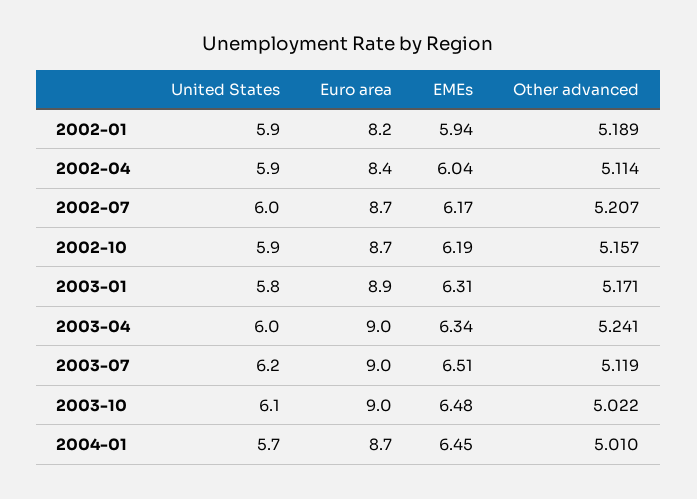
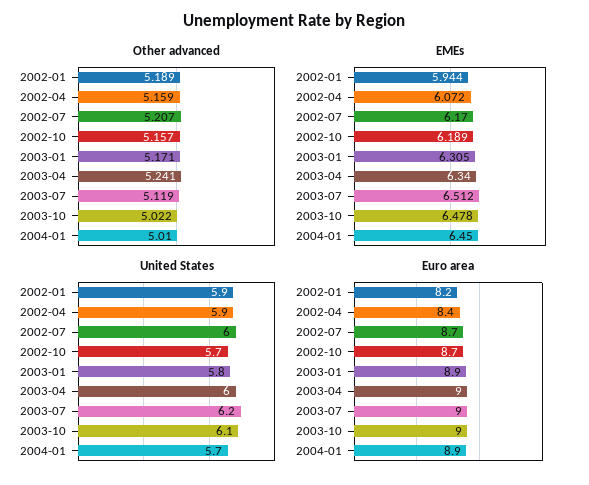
EMEs, 2002-04: 6.04 -> 6.072
Other advanced, 2002-04: 5.114 -> 5.159
United States, 2002-10: 5.9 -> 5.7
Euro area, 2004-01: 8.7 -> 8.9

